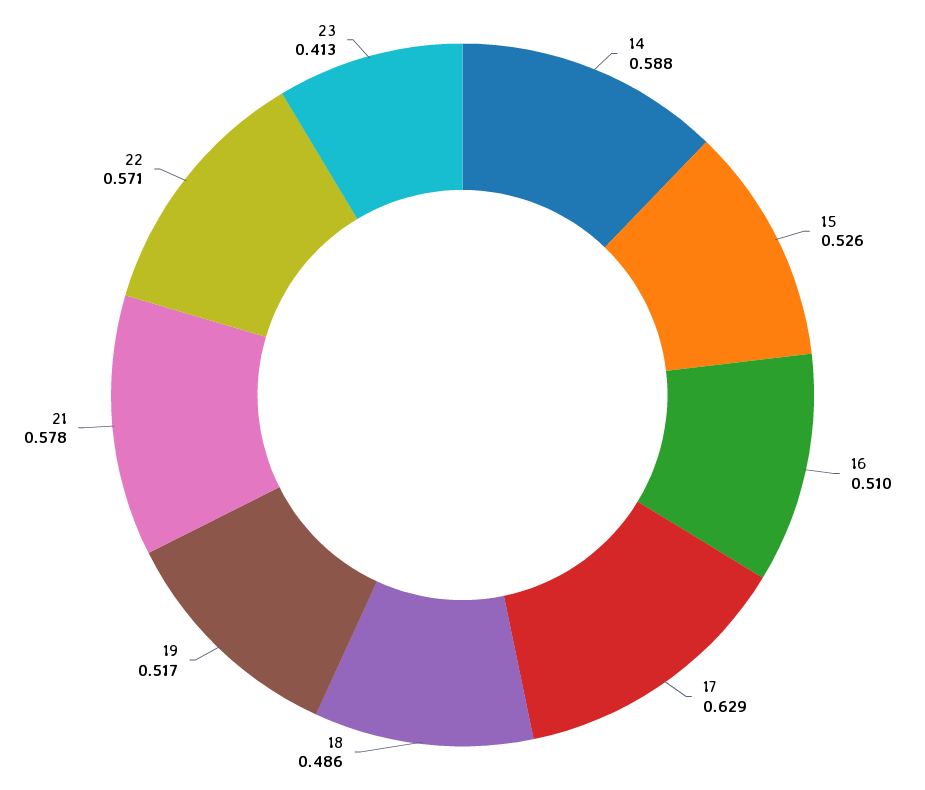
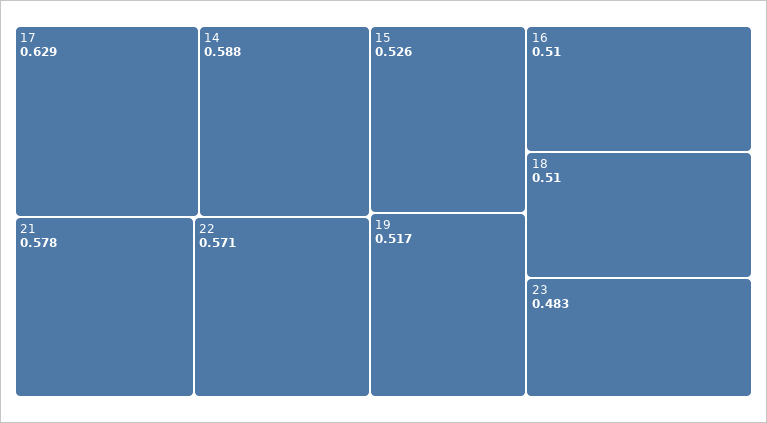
18: 0.486 -> 0.51
23: 0.413 -> 0.483

